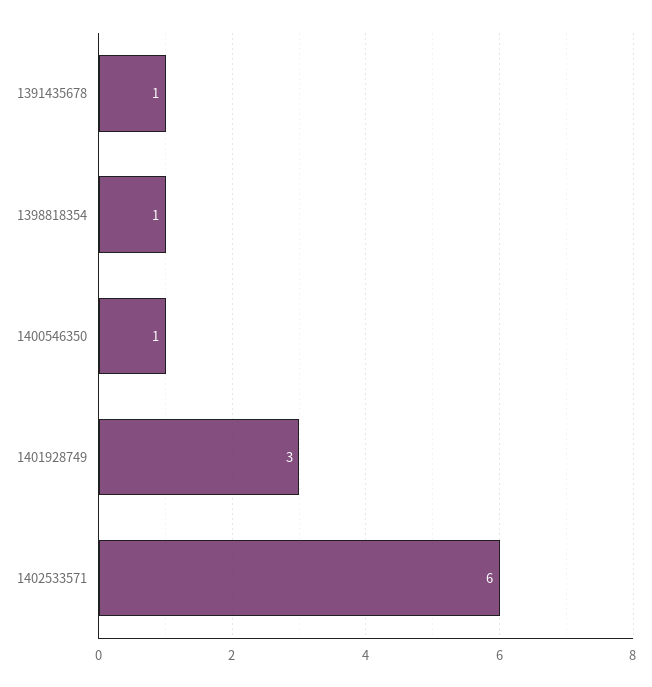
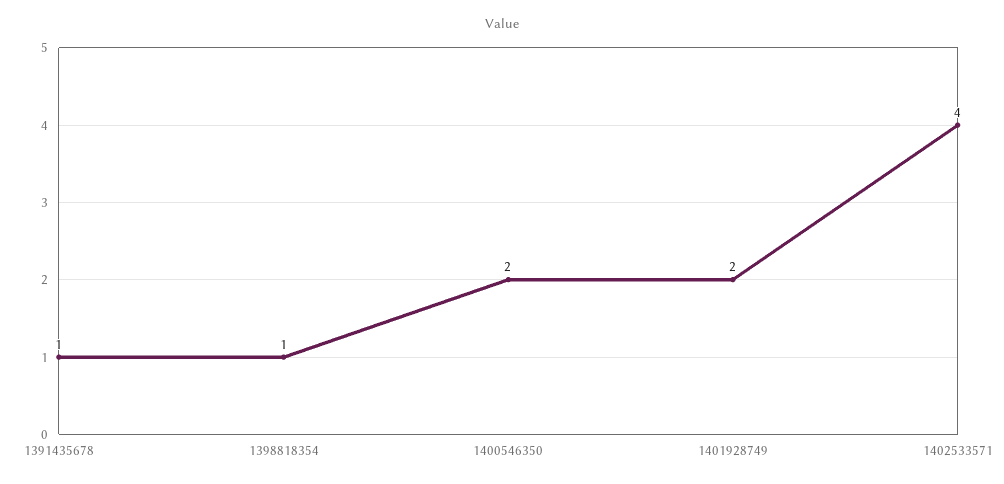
1400546350: 1 -> 2
1401928749: 3 -> 2
1402533571: 6 -> 4

